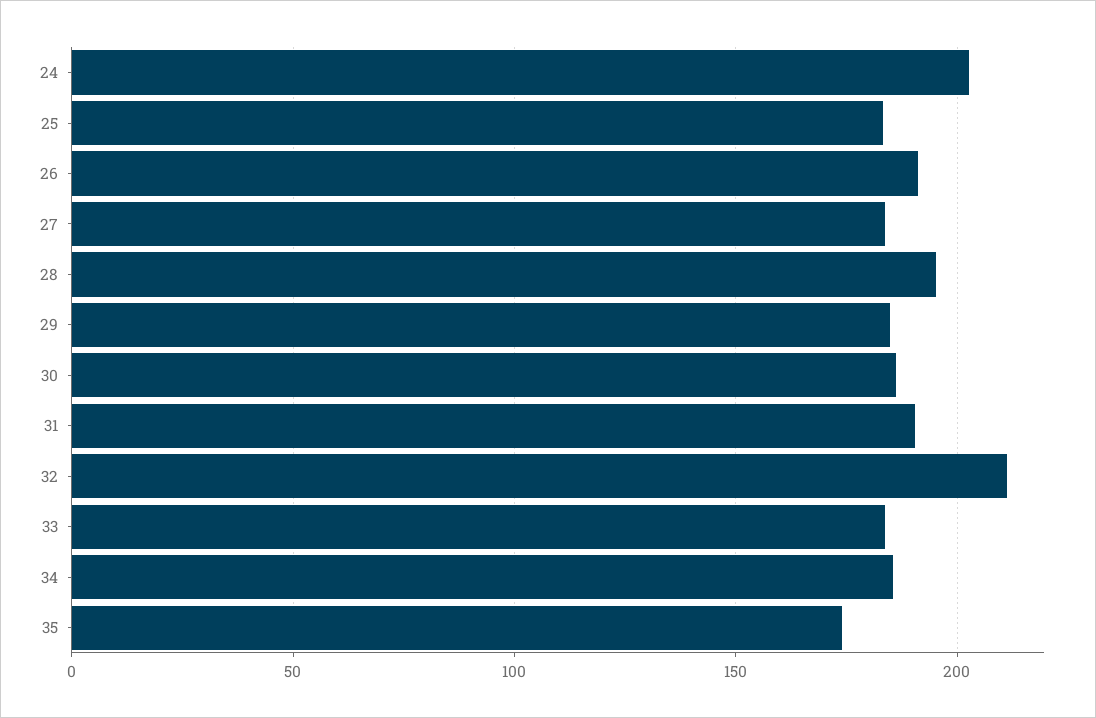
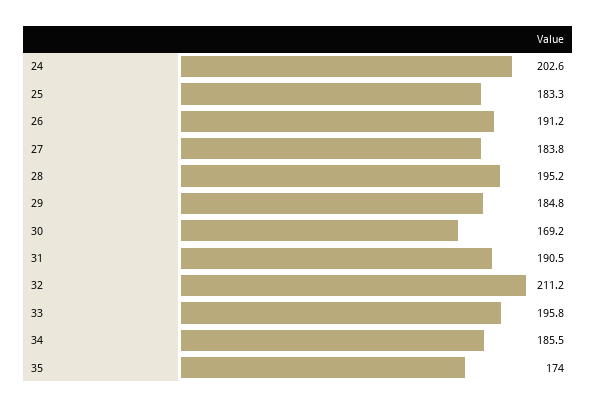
30: 185 -> 169.2
33: 185 -> 195.8

